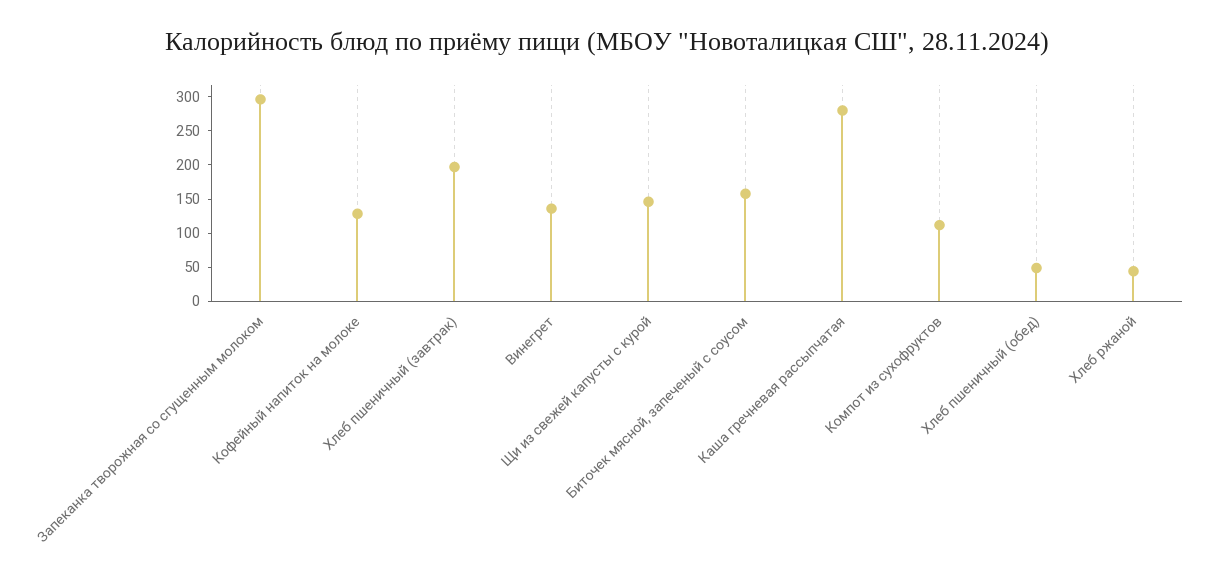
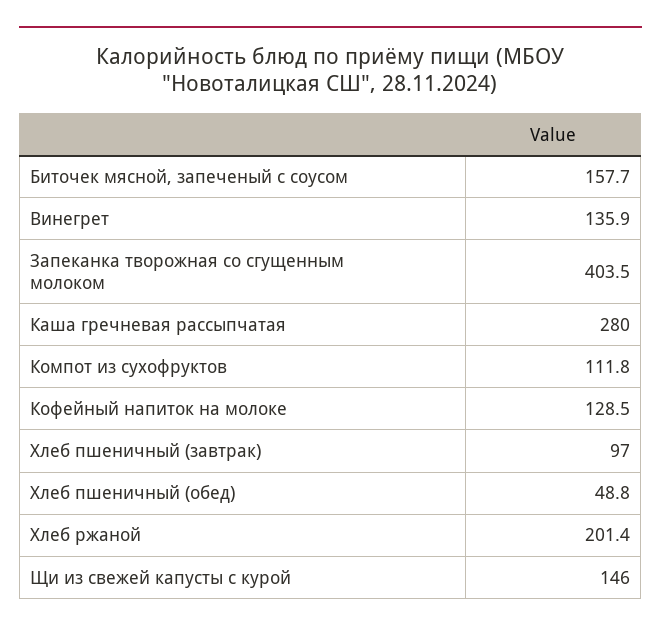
Запеканка творожная со сгущенным молоком: 300 -> 403.5
Хлеб пшеничный (завтрак): 200 -> 97
Хлеб ржаной: 50 -> 201.4

